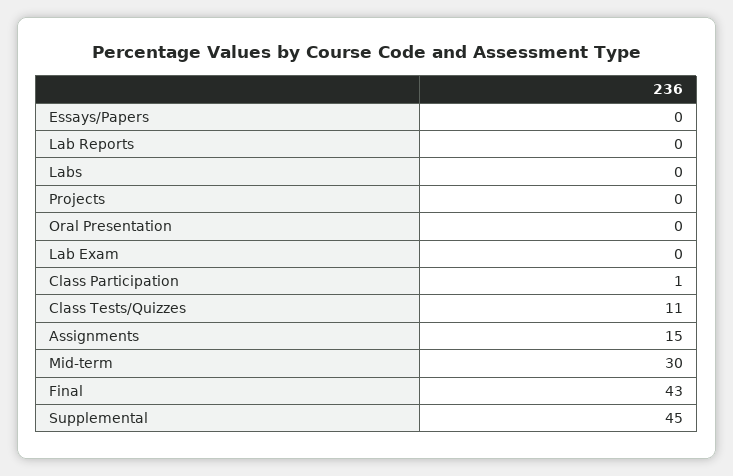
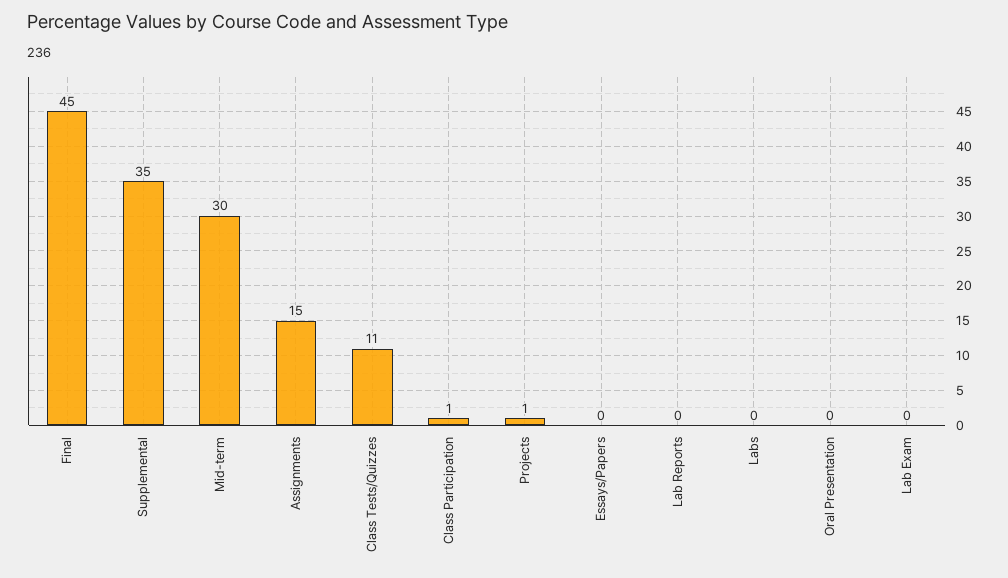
Projects: 0 -> 1
Final: 43 -> 45
Supplemental: 45 -> 35

